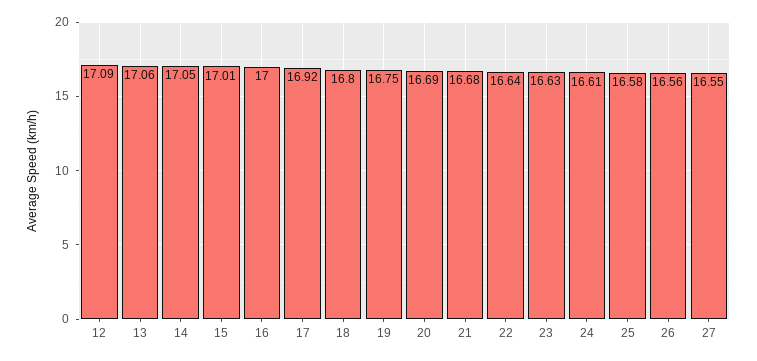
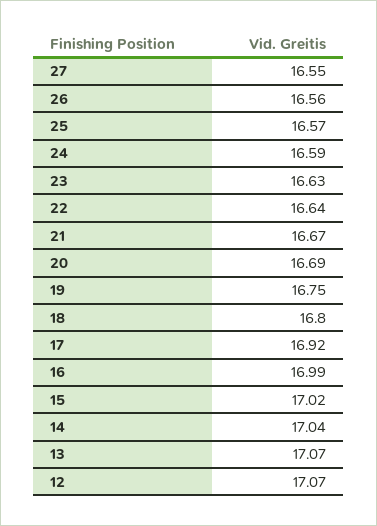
12: 17.09 -> 17.07
13: 17.06 -> 17.07
14: 17.05 -> 17.04
15: 17.01 -> 17.02
16: 17 -> 16.99
21: 16.68 -> 16.67
24: 16.61 -> 16.59
25: 16.58 -> 16.57

